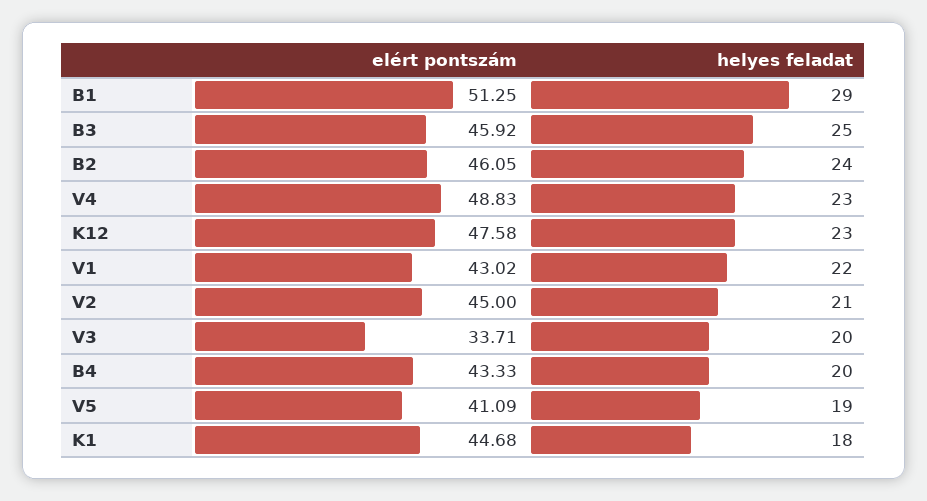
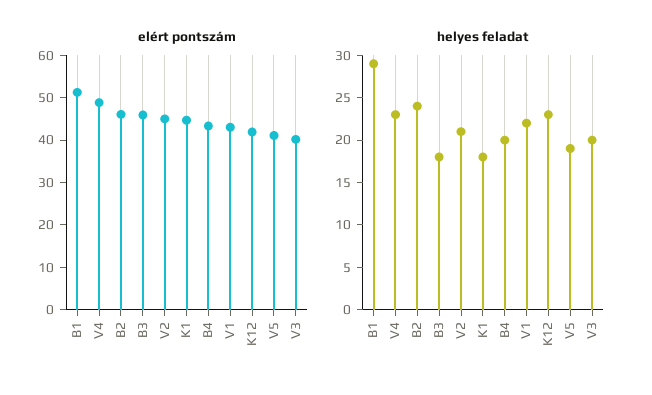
helyes feladat, B3: 25 -> 18
elért pontszám, K12: 47.58 -> 42
elért pontszám, V3: 33.71 -> 40

